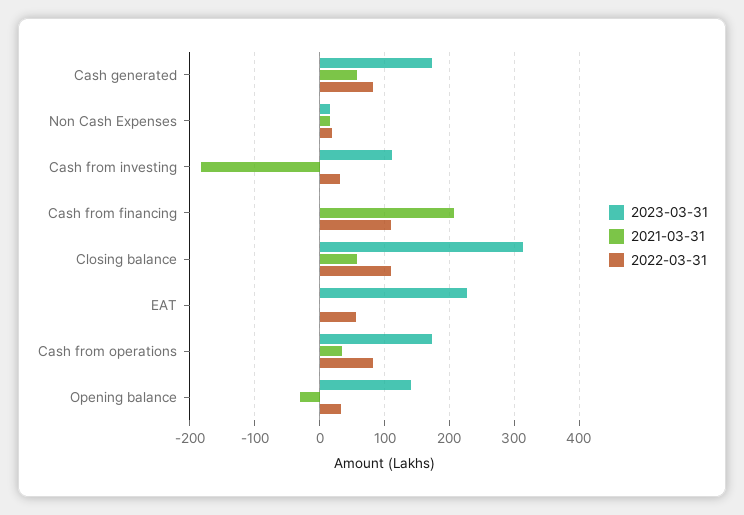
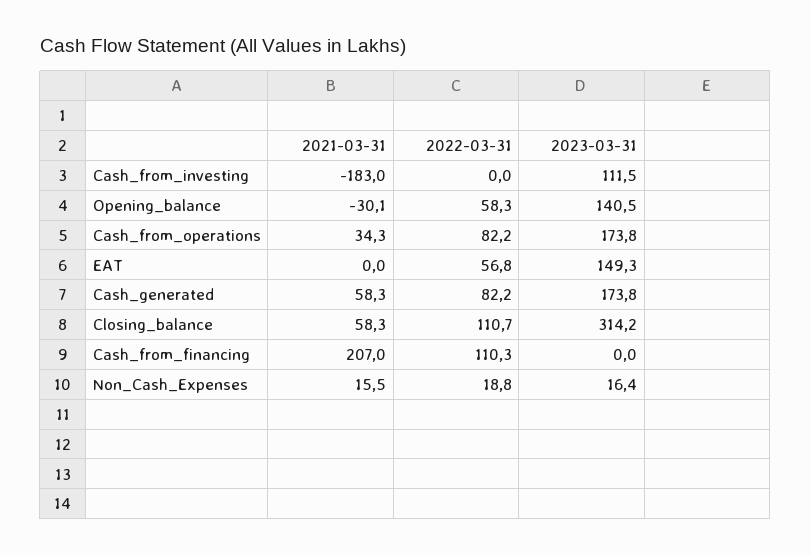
2022-03-31, Cash from investing: 30 -> 0
2023-03-31, EAT: 230 -> 149.3
2022-03-31, Opening balance: 30 -> 58.3

